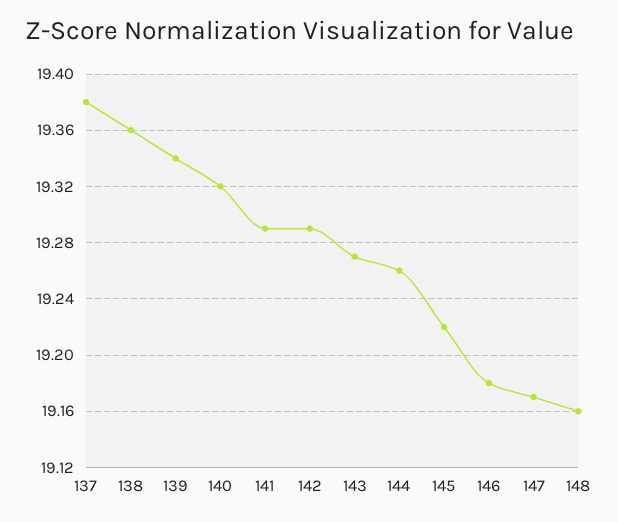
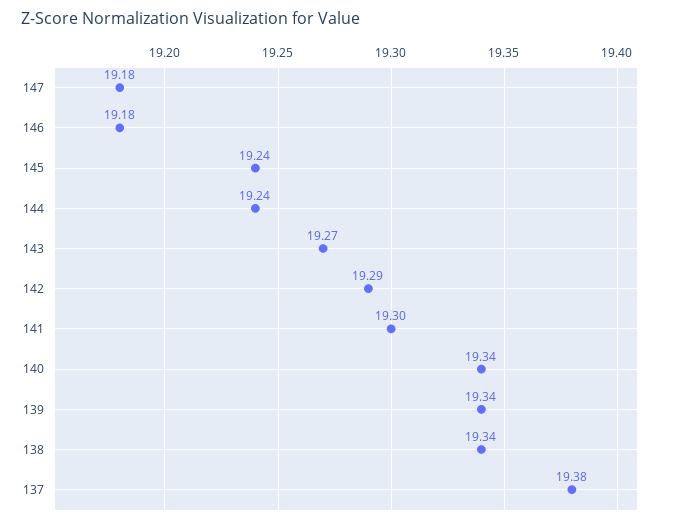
138: 19.36 -> 19.34
140: 19.32 -> 19.34
141: 19.29 -> 19.3
144: 19.26 -> 19.24
145: 19.22 -> 19.24
147: 19.17 -> 19.18
148: 19.16 -> none

